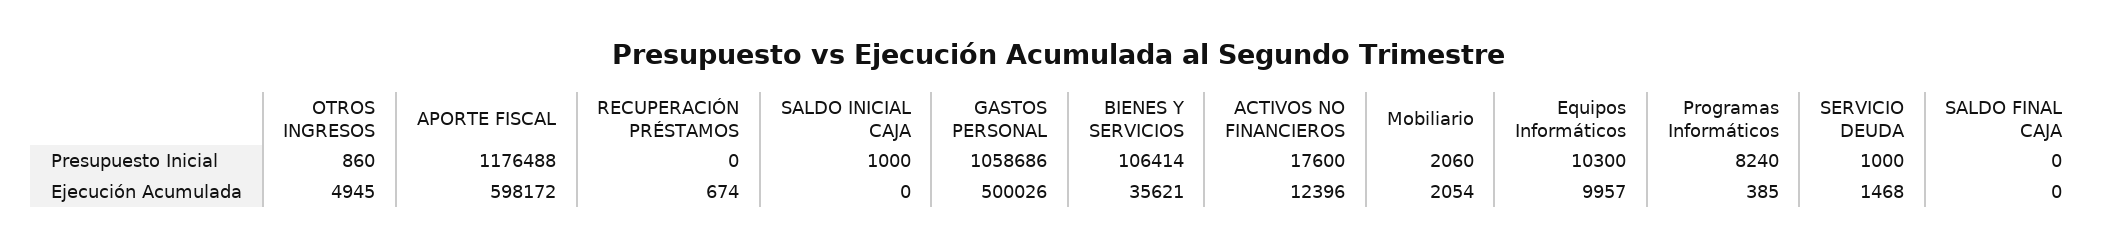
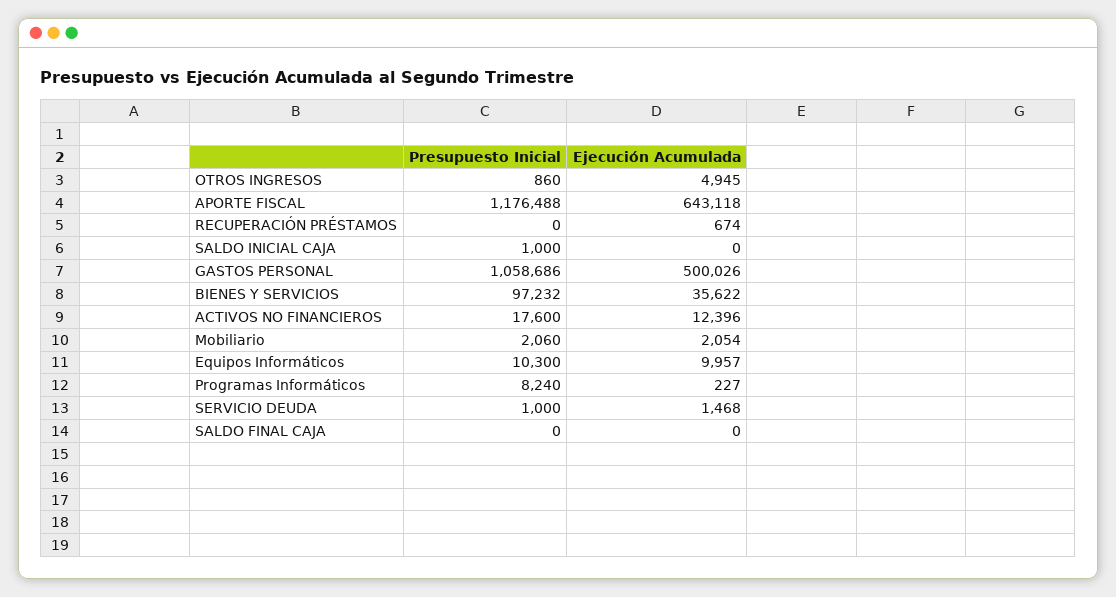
BIENES Y SERVICIOS, Presupuesto Inicial: 106414 -> 97232
APORTE FISCAL, Ejecución Acumulada: 598172 -> 643118
BIENES Y SERVICIOS, Ejecución Acumulada: 35621 -> 35622
Programas Informáticos, Ejecución Acumulada: 385 -> 227

